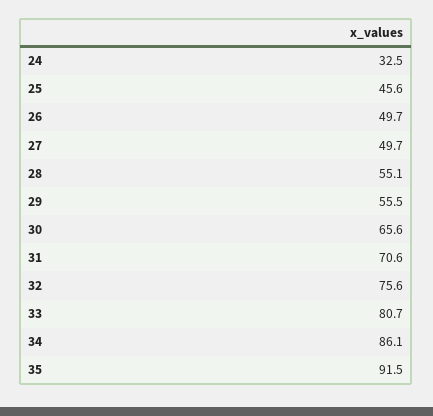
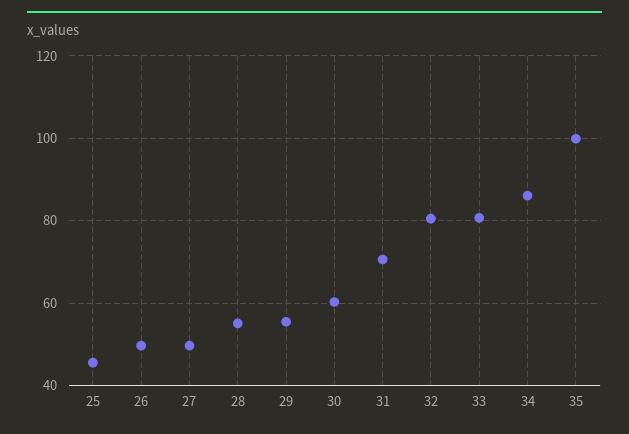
24: 32.5 -> none
30: 65.6 -> 60
32: 75.6 -> 80
35: 91.5 -> 100

